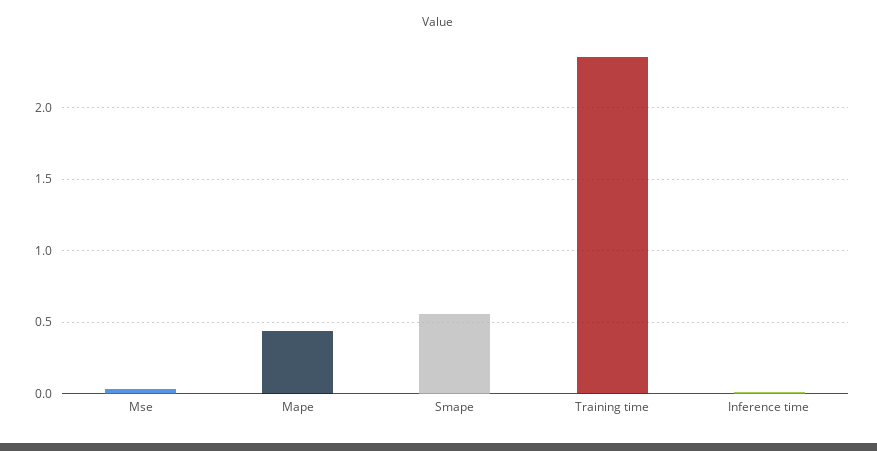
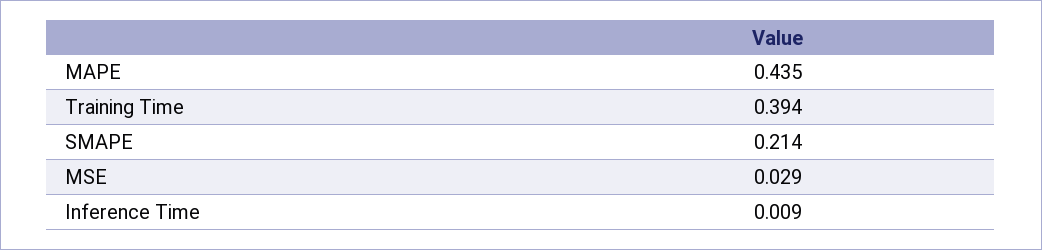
Smape: 0.55 -> 0.214
Training time: 2.35 -> 0.394

